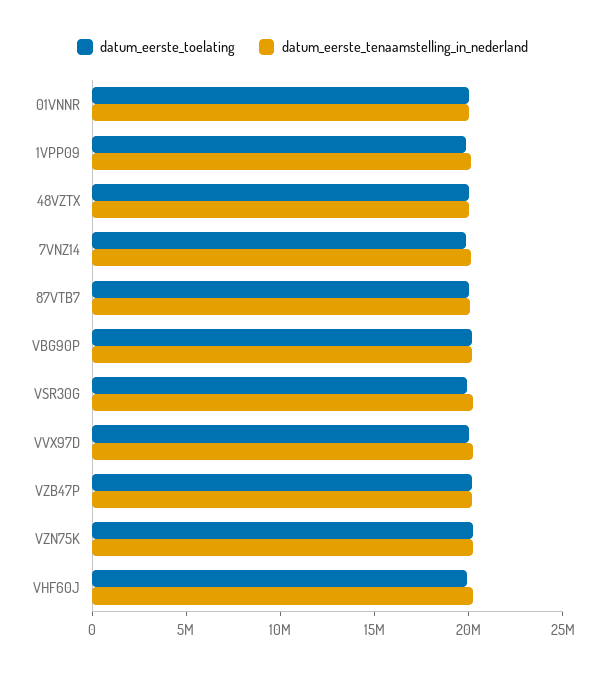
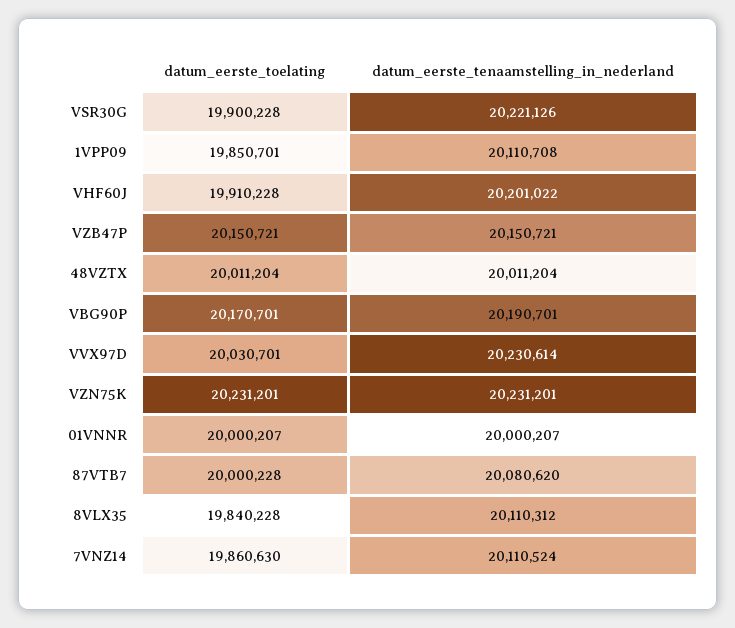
datum_eerste_toelating, 8VLX35: none -> 19840228
datum_eerste_tenaamstelling_in_nederland, 8VLX35: none -> 20110312

